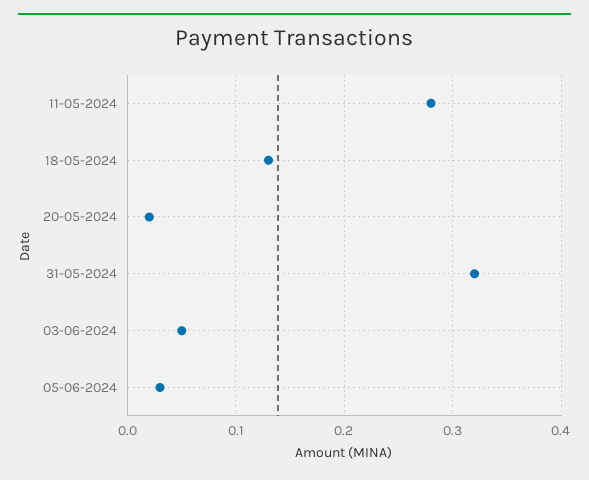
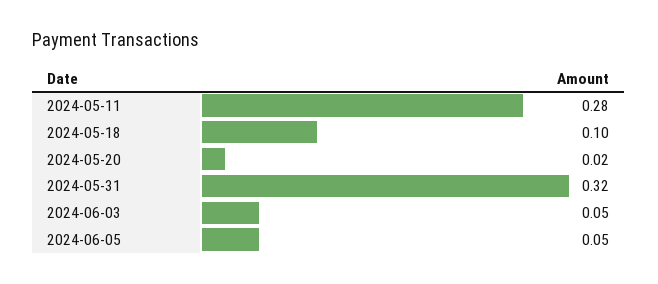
18-05-2024: 0.13 -> 0.1
05-06-2024: 0.03 -> 0.05

